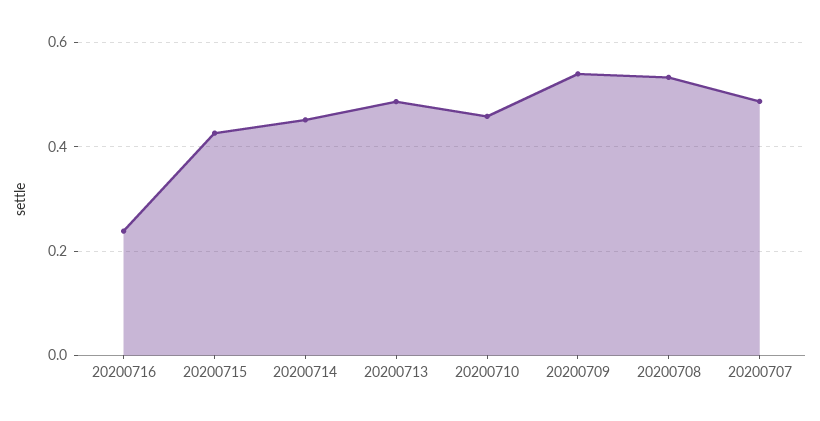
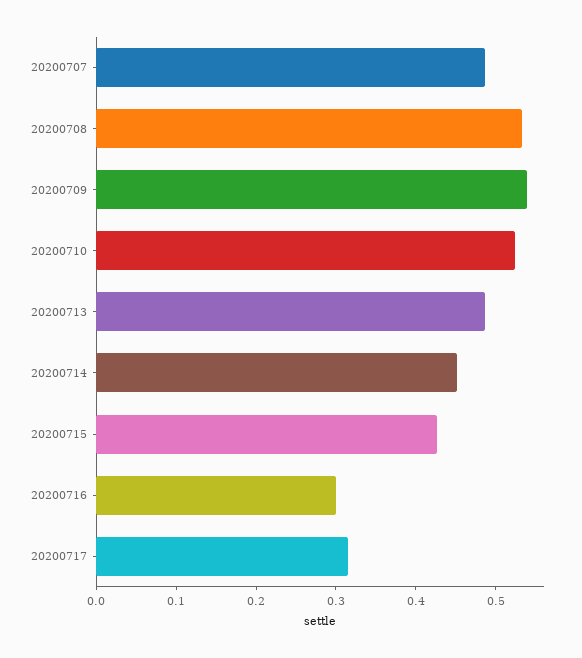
20200716: 0.24 -> 0.3
20200710: 0.46 -> 0.52
20200717: none -> 0.32

